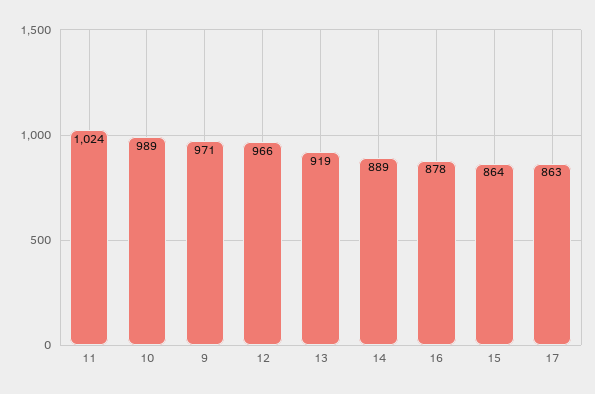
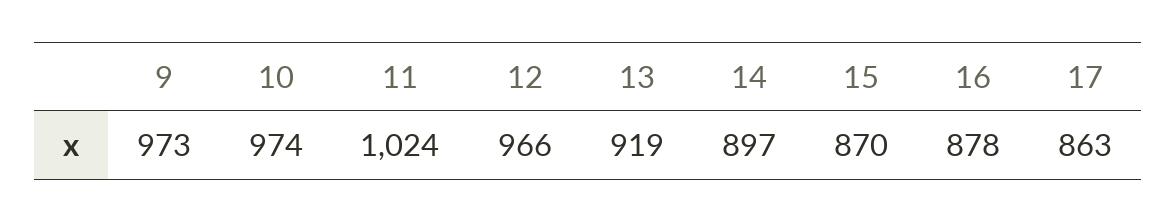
10: 989 -> 974
9: 971 -> 973
14: 889 -> 897
15: 864 -> 870

